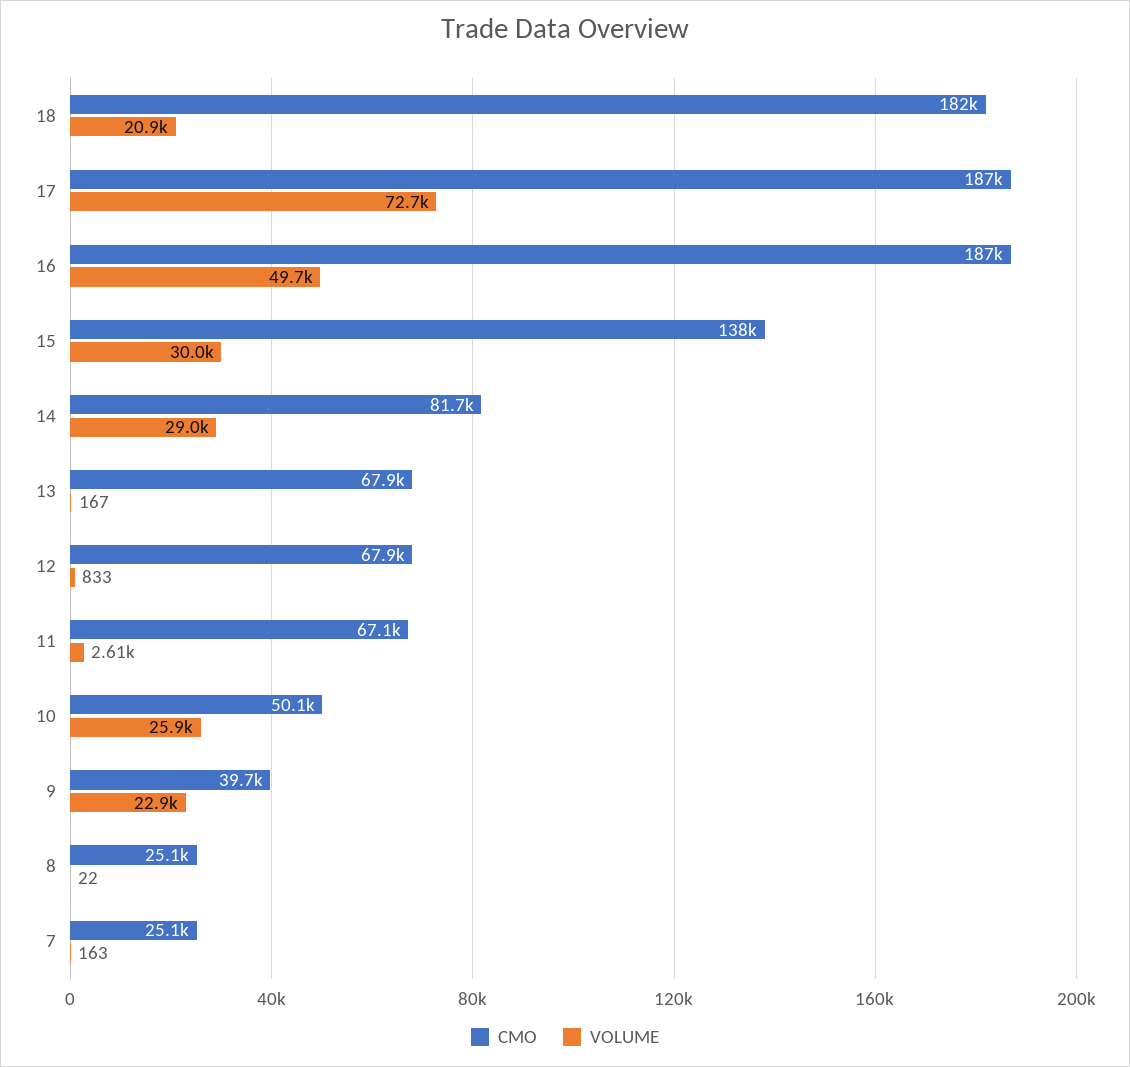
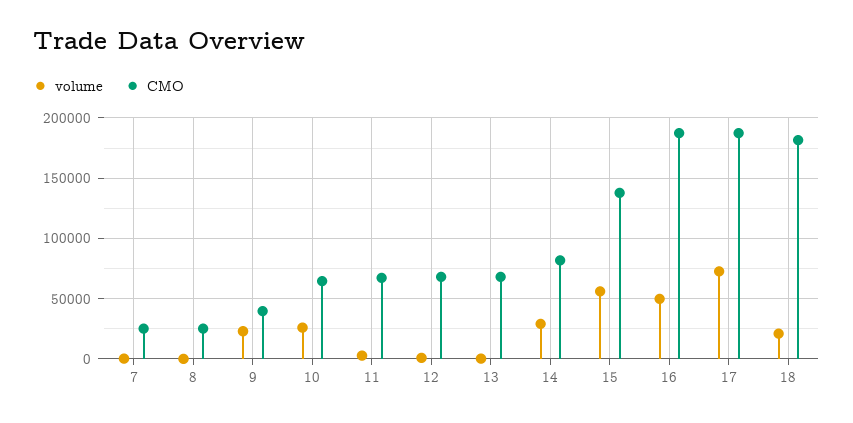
VOLUME, 15: 30000 -> 55000
CMO, 10: 50100 -> 65000

